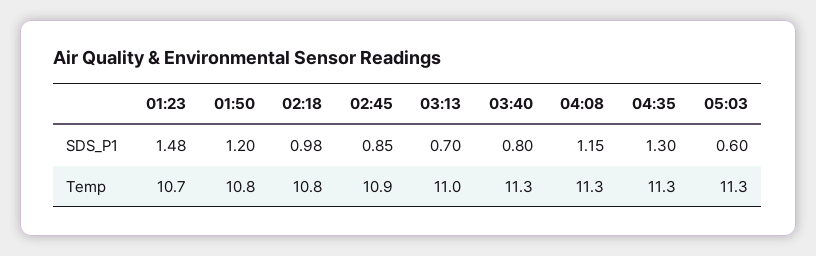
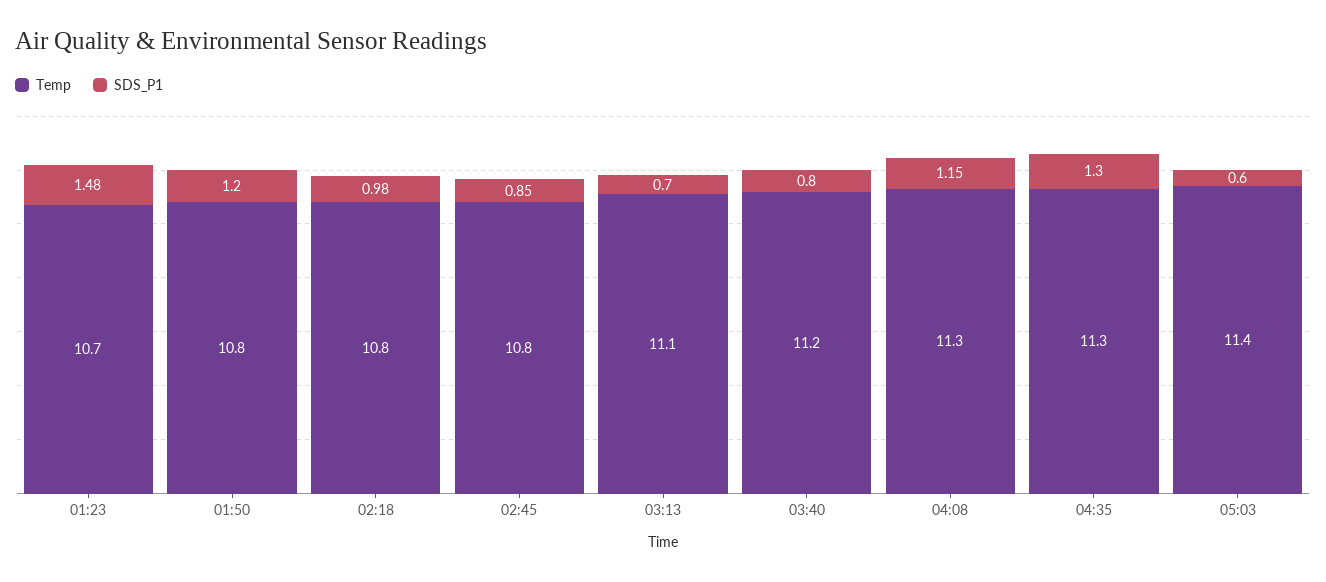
Temp, 02:45: 10.9 -> 10.8
Temp, 03:13: 11 -> 11.1
Temp, 03:40: 11.3 -> 11.2
Temp, 05:03: 11.3 -> 11.4

